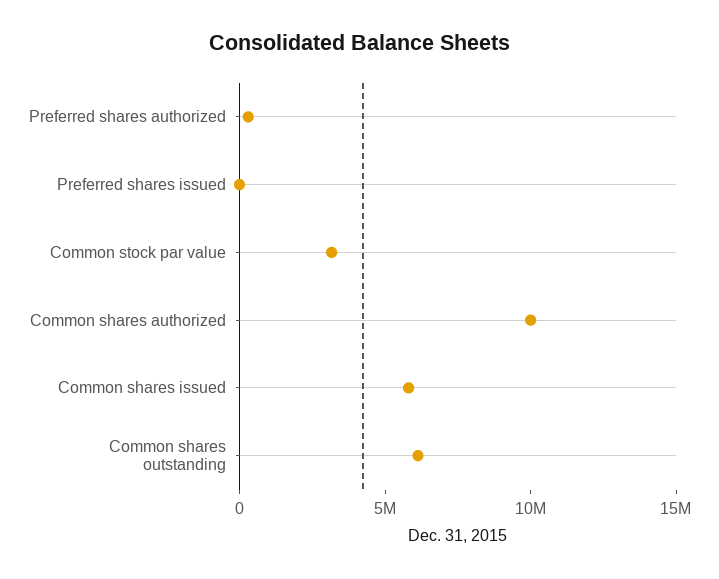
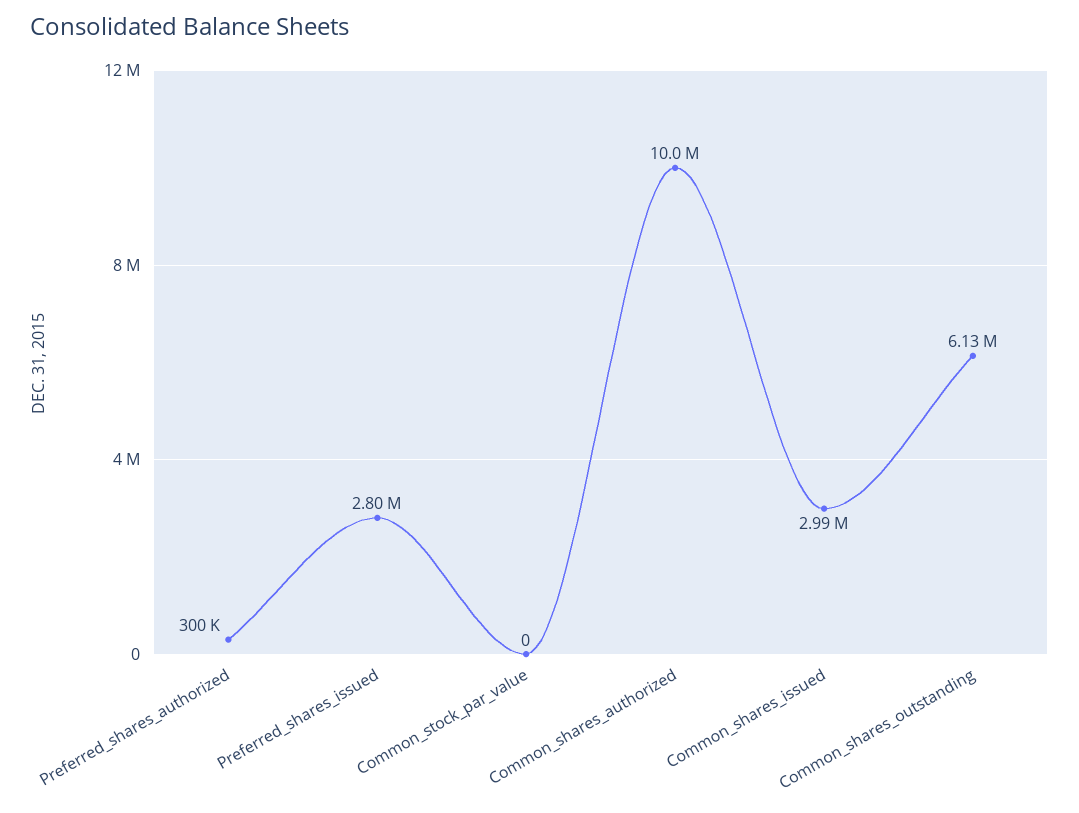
Preferred shares issued: 0 -> 2800000
Common stock par value: 3000000 -> 0
Common shares issued: 6000000 -> 2990000

